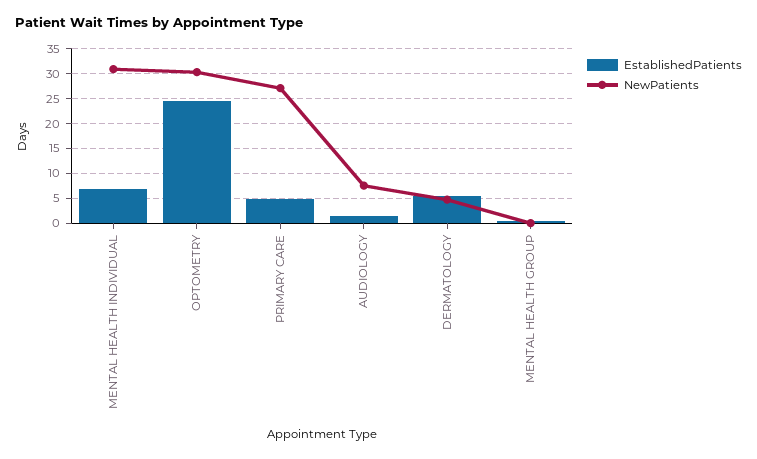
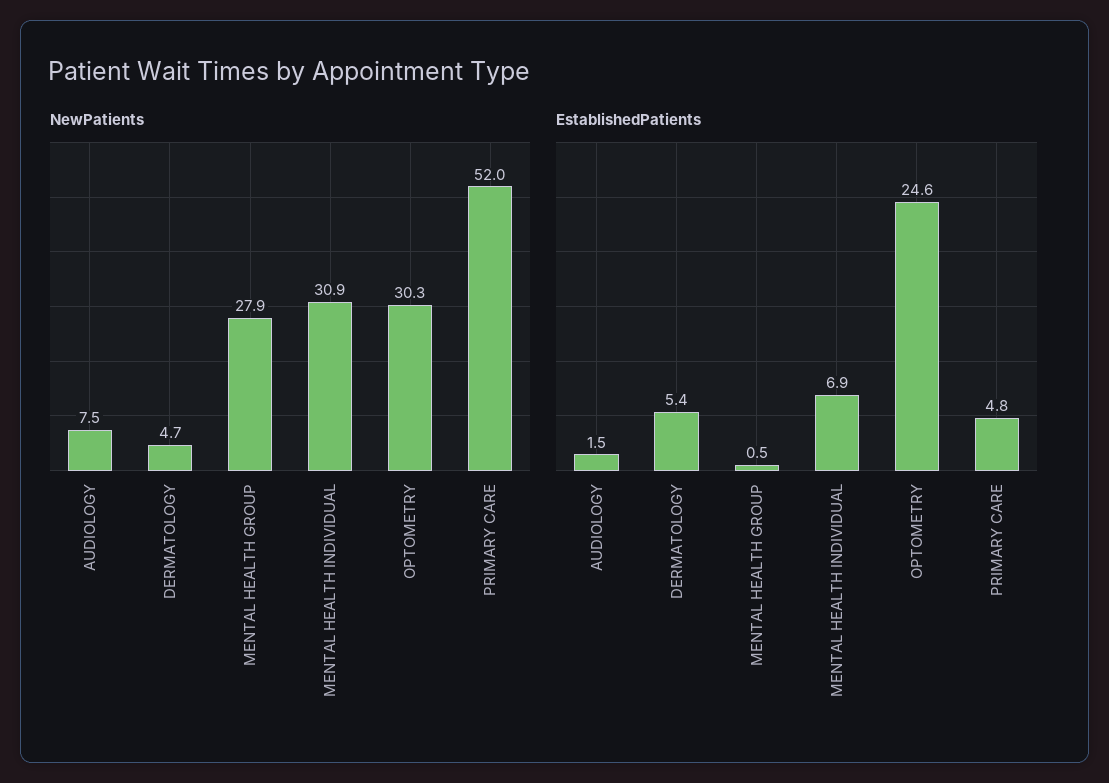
NewPatients, PRIMARY CARE: 27.5 -> 52
NewPatients, MENTAL HEALTH GROUP: 0 -> 27.9

